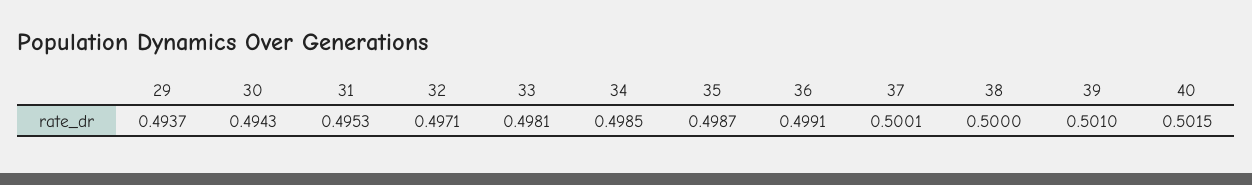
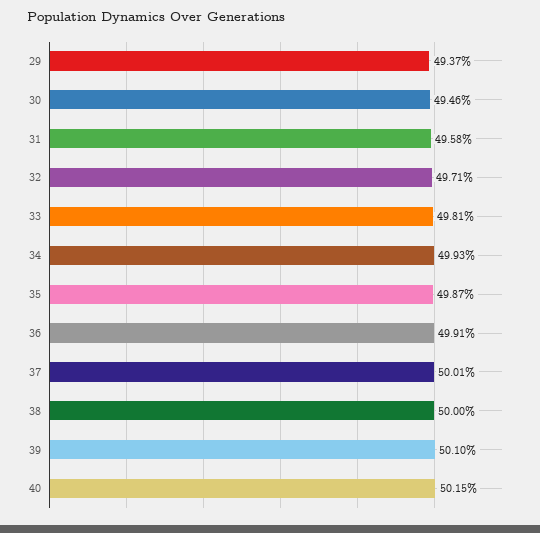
30: 0.4943 -> 0.4946
31: 0.4953 -> 0.4958
34: 0.4985 -> 0.4993

